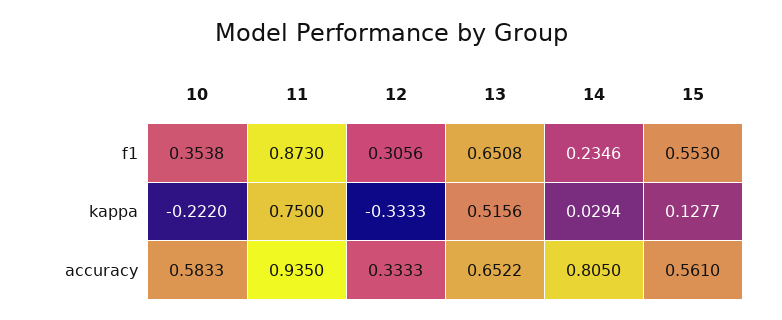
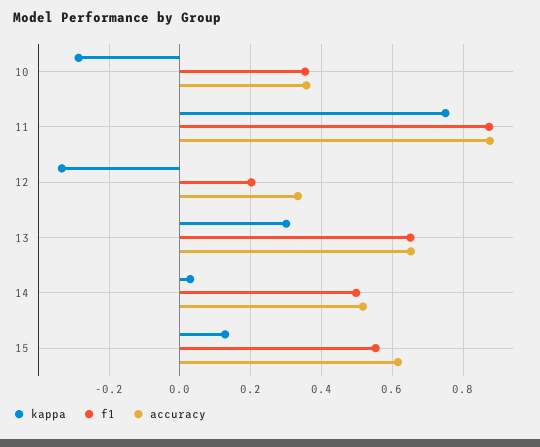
f1, 12: 0.3056 -> 0.2
f1, 14: 0.2346 -> 0.5
kappa, 10: -0.222 -> -0.28
kappa, 13: 0.5156 -> 0.3
accuracy, 10: 0.5833 -> 0.36
accuracy, 11: 0.935 -> 0.88
accuracy, 14: 0.805 -> 0.52
accuracy, 15: 0.561 -> 0.62

